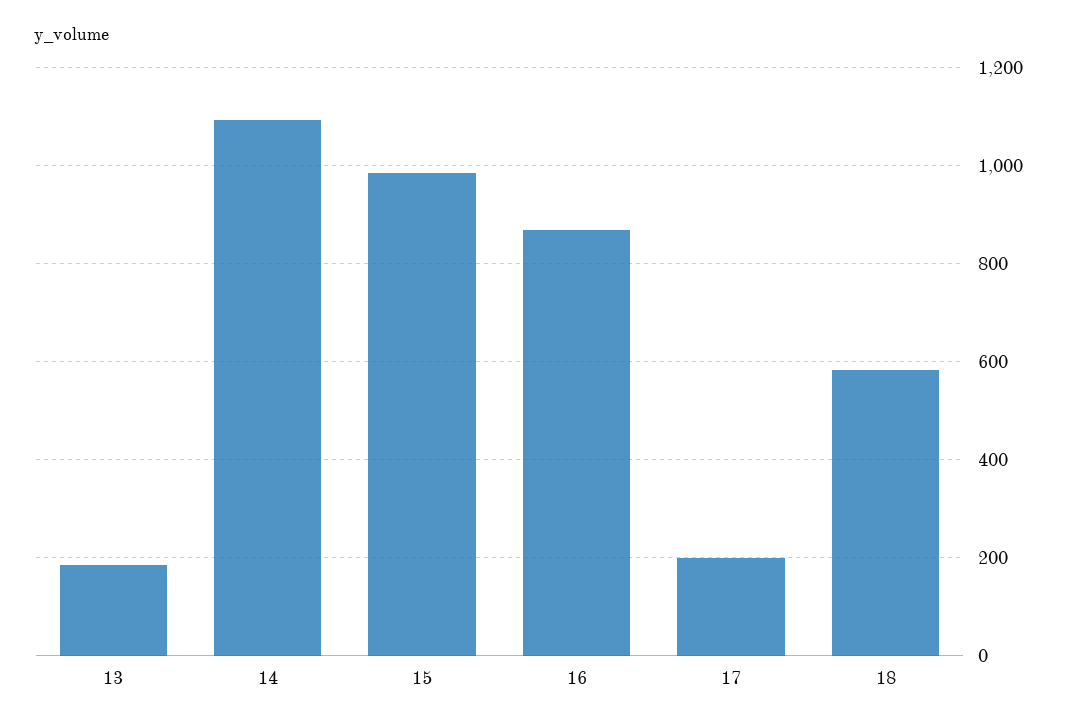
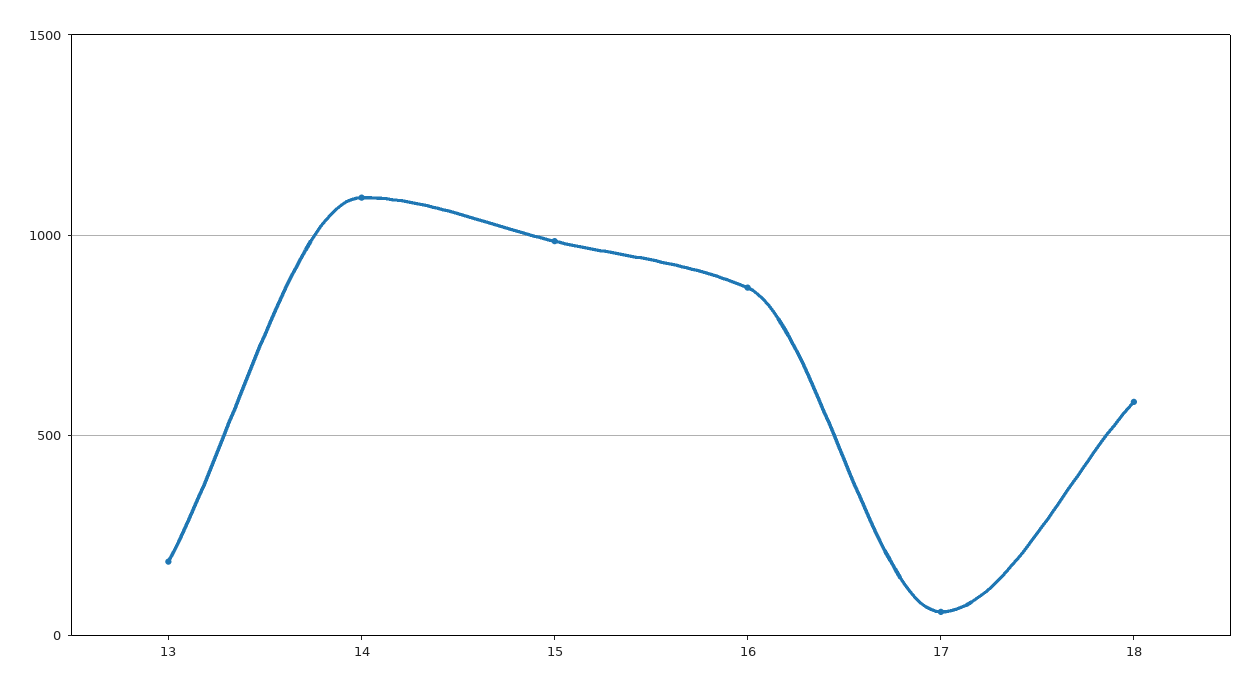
17: 200 -> 50

